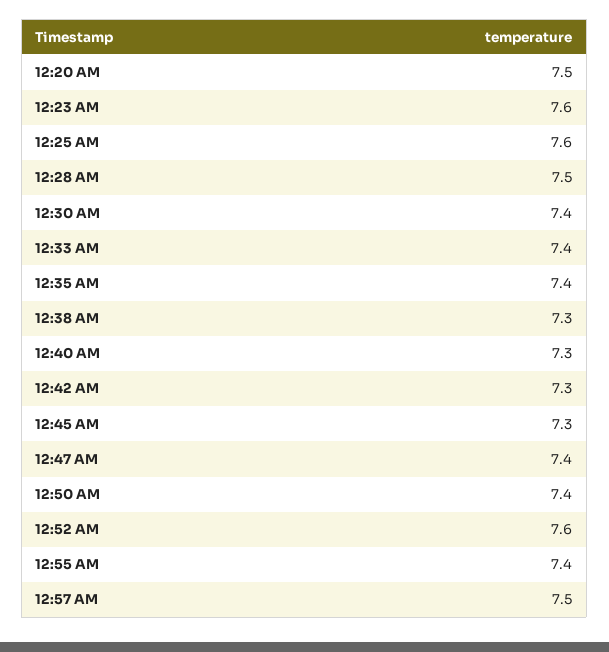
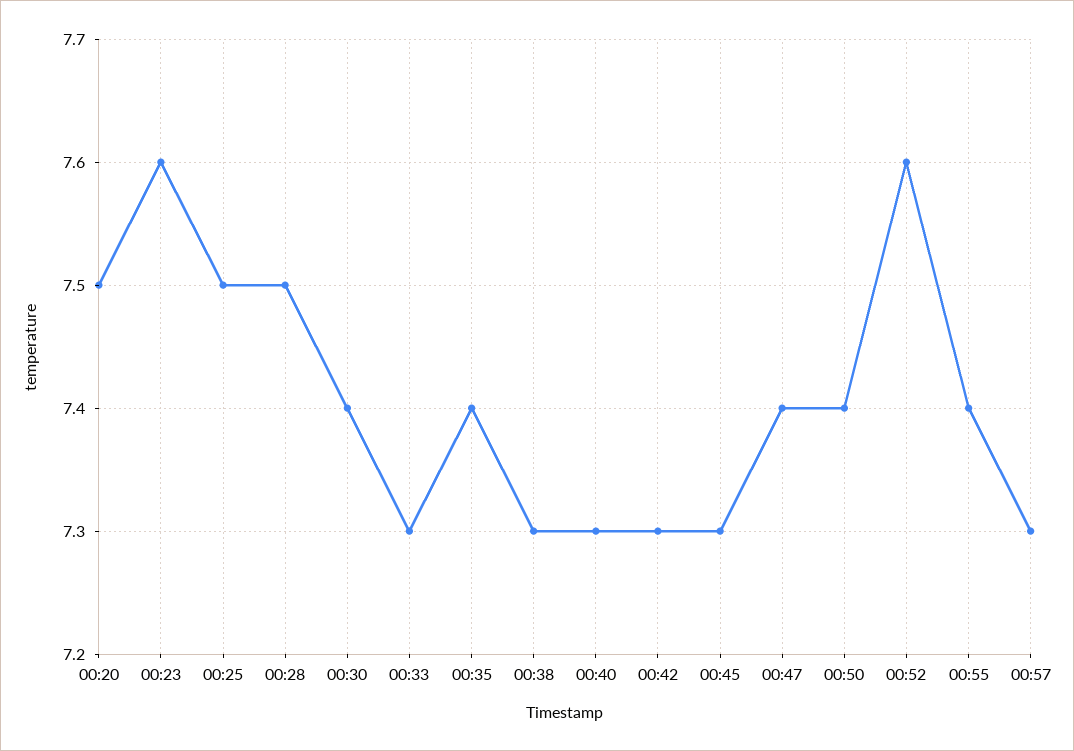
12:25 AM: 7.6 -> 7.5
12:33 AM: 7.4 -> 7.3
12:57 AM: 7.5 -> 7.3

